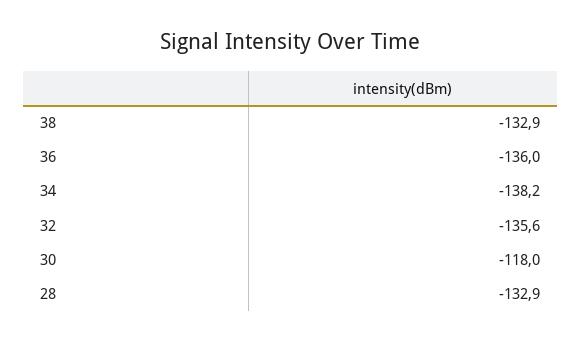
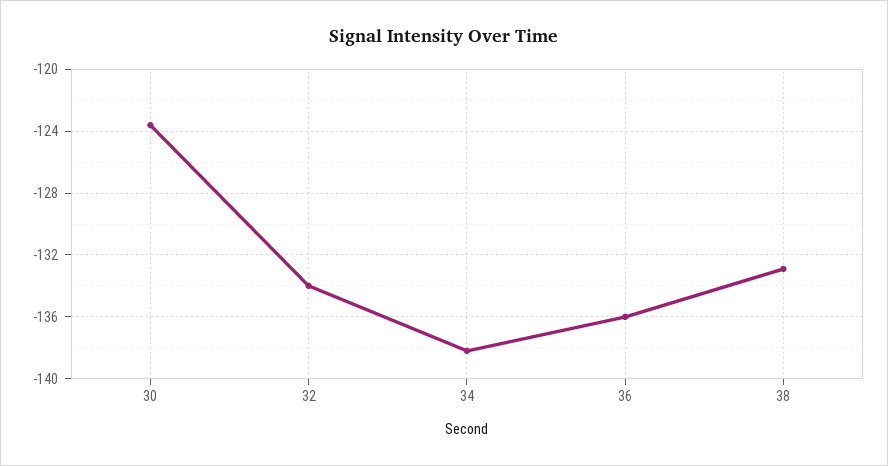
32: -135.6 -> -134
30: -118 -> -123.5
28: -132.9 -> none

